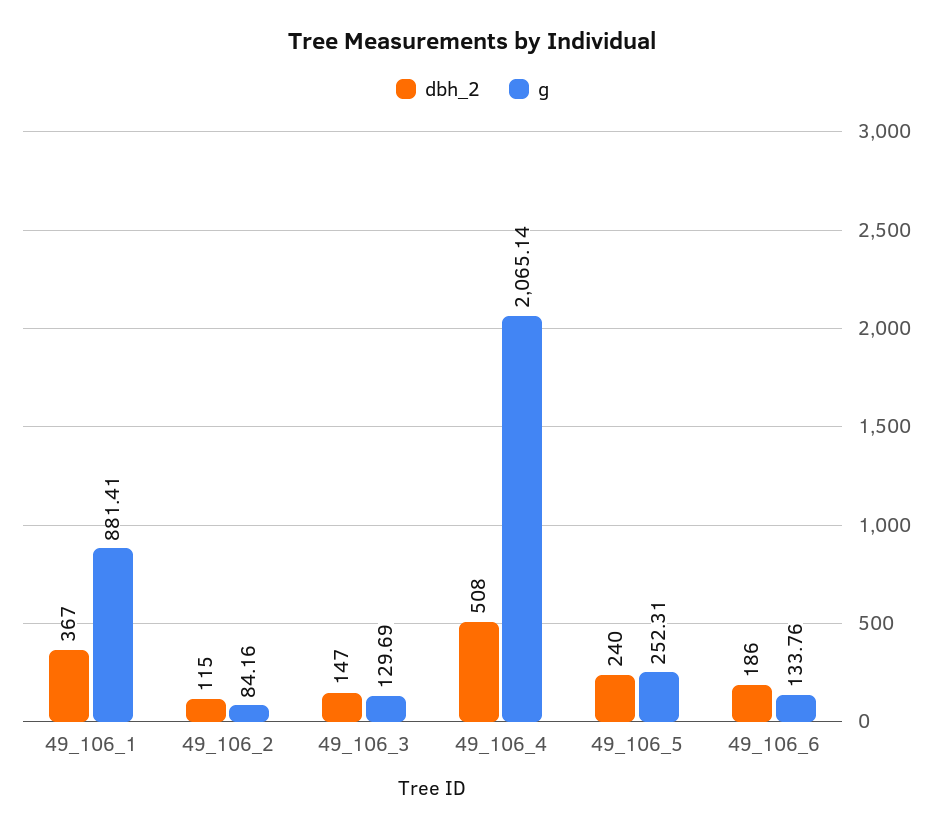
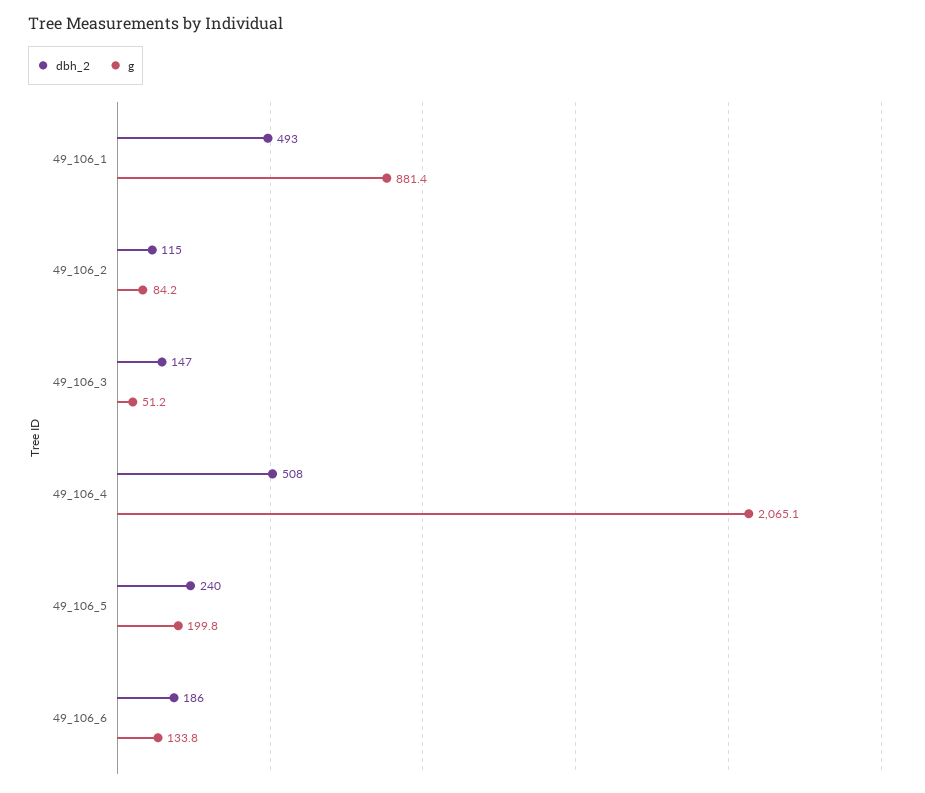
dbh_2, 49_106_1: 367 -> 493
g, 49_106_3: 129.69 -> 51.2
g, 49_106_5: 252.31 -> 199.8

